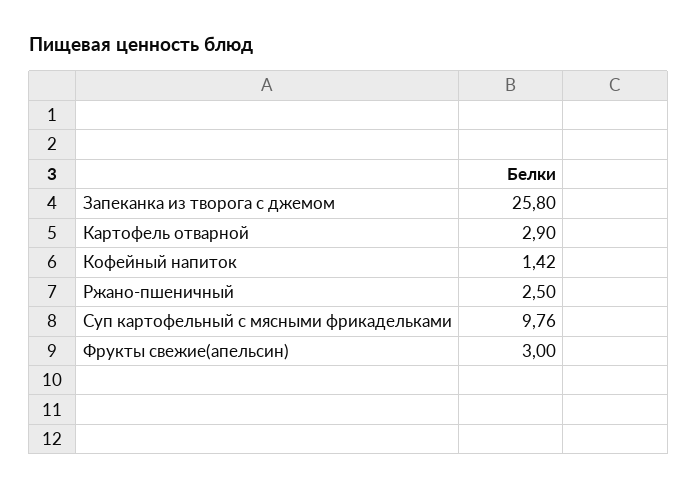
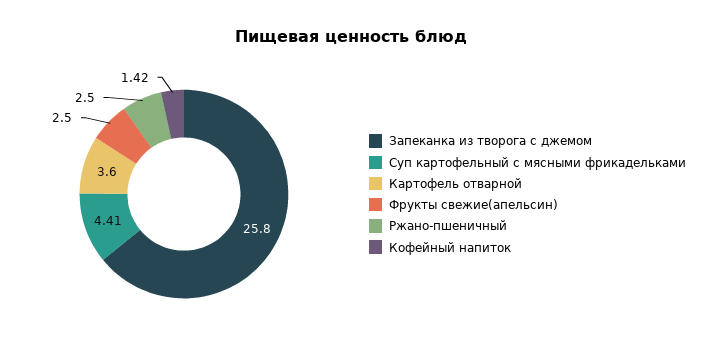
Картофель отварной: 2.9 -> 3.6
Суп картофельный с мясными фрикадельками: 9.76 -> 4.41
Фрукты свежие(апельсин): 3 -> 2.5

